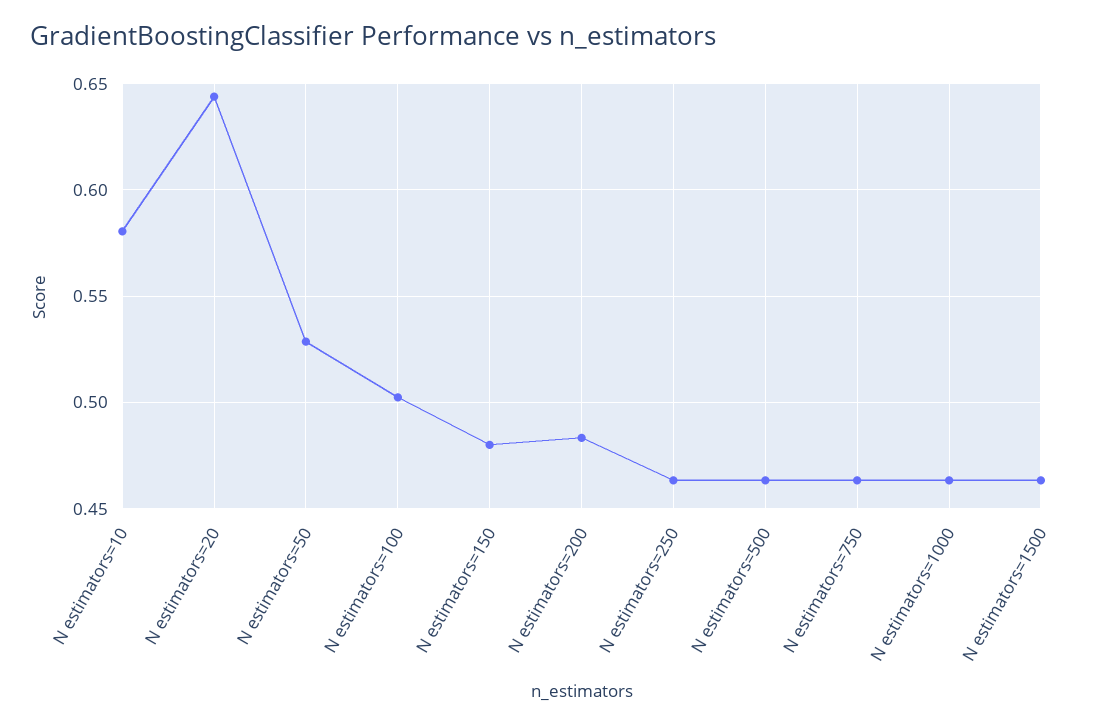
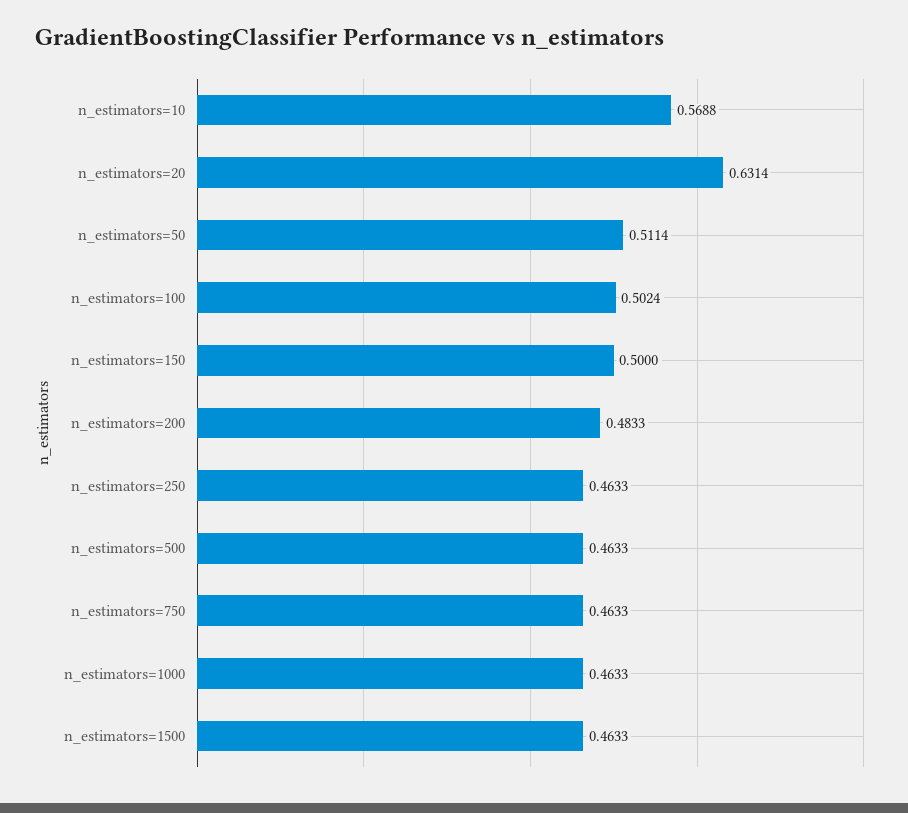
N estimators=10: 0.58 -> 0.5688
N estimators=20: 0.645 -> 0.6314
N estimators=50: 0.53 -> 0.5114
N estimators=150: 0.48 -> 0.5

